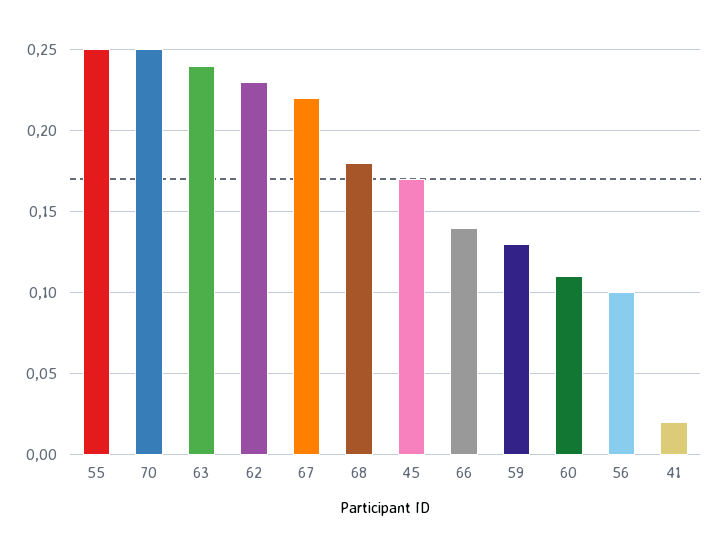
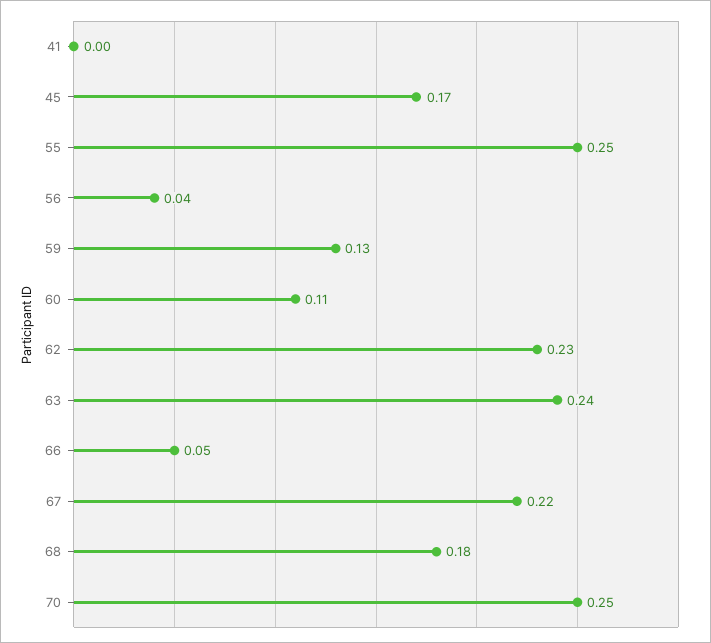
66: 0.14 -> 0.05
56: 0.1 -> 0.04
41: 0.02 -> 0

